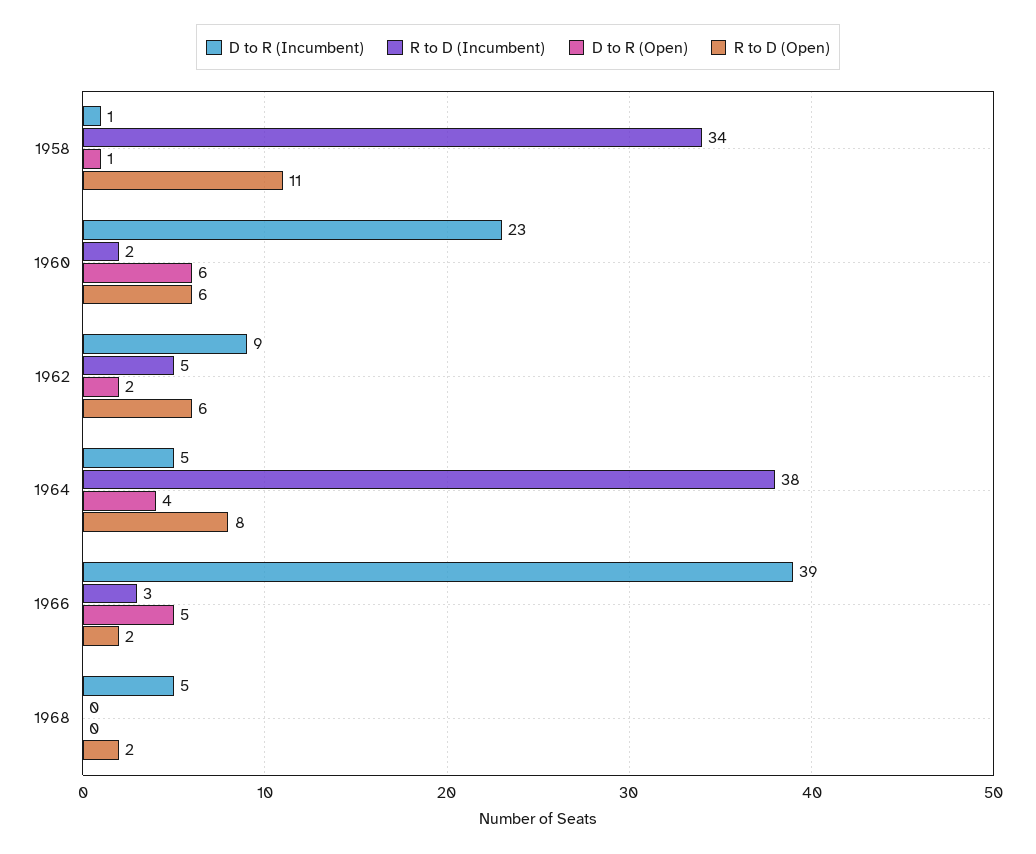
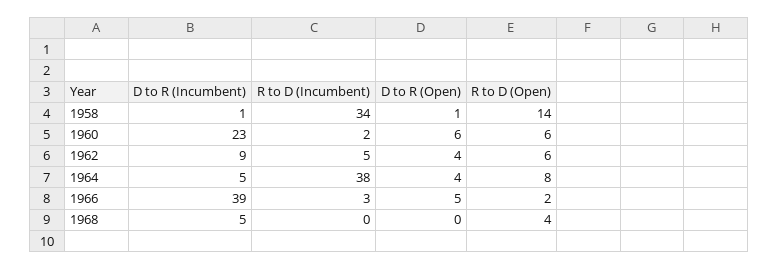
R to D (Open), 1958: 11 -> 14
D to R (Open), 1962: 2 -> 4
R to D (Open), 1968: 2 -> 4

